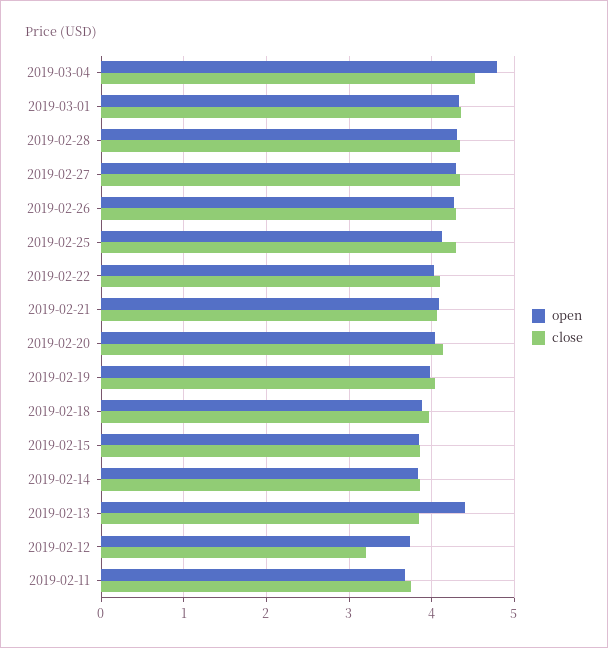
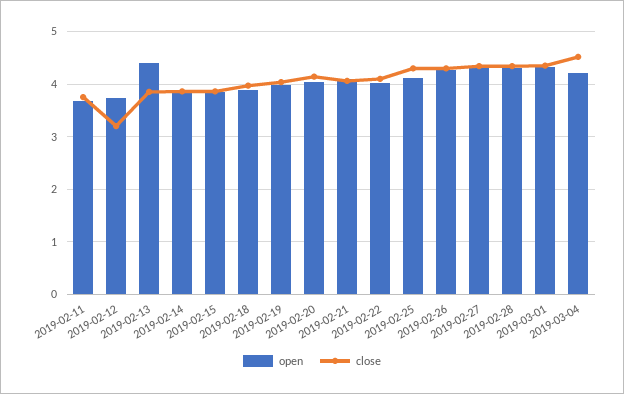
open, 2019-03-04: 4.8 -> 4.2

